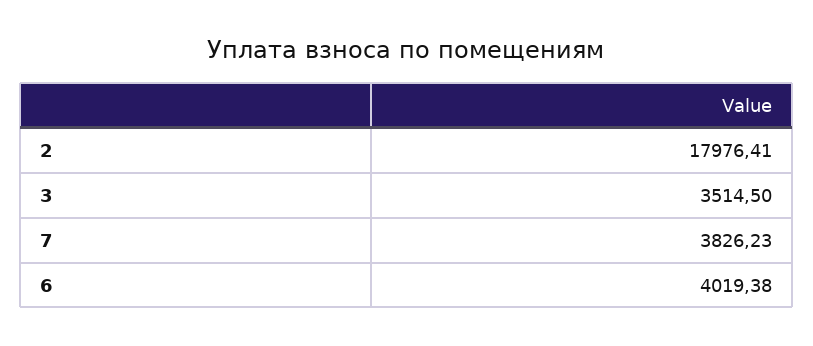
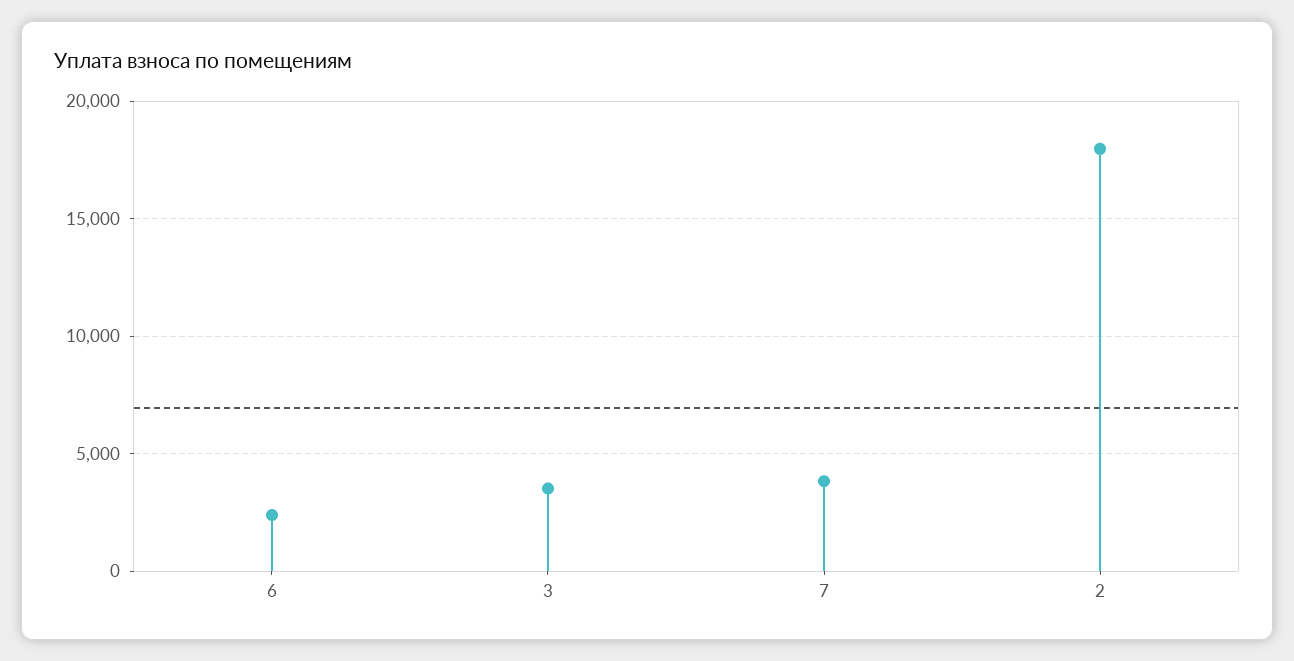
6: 4019.38 -> 2500

